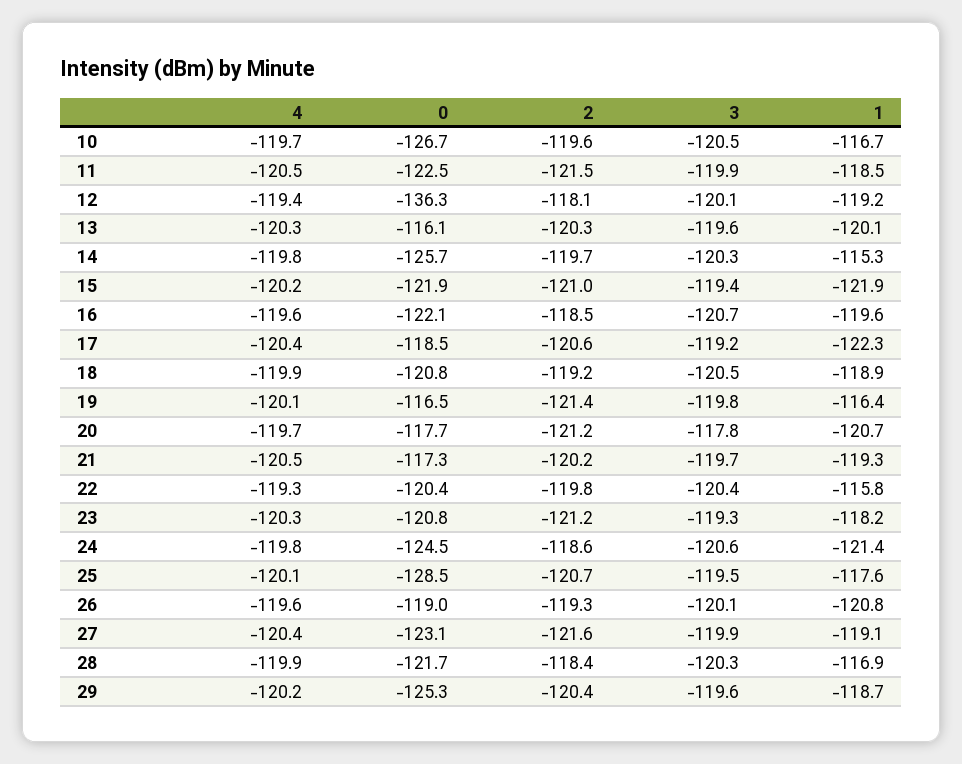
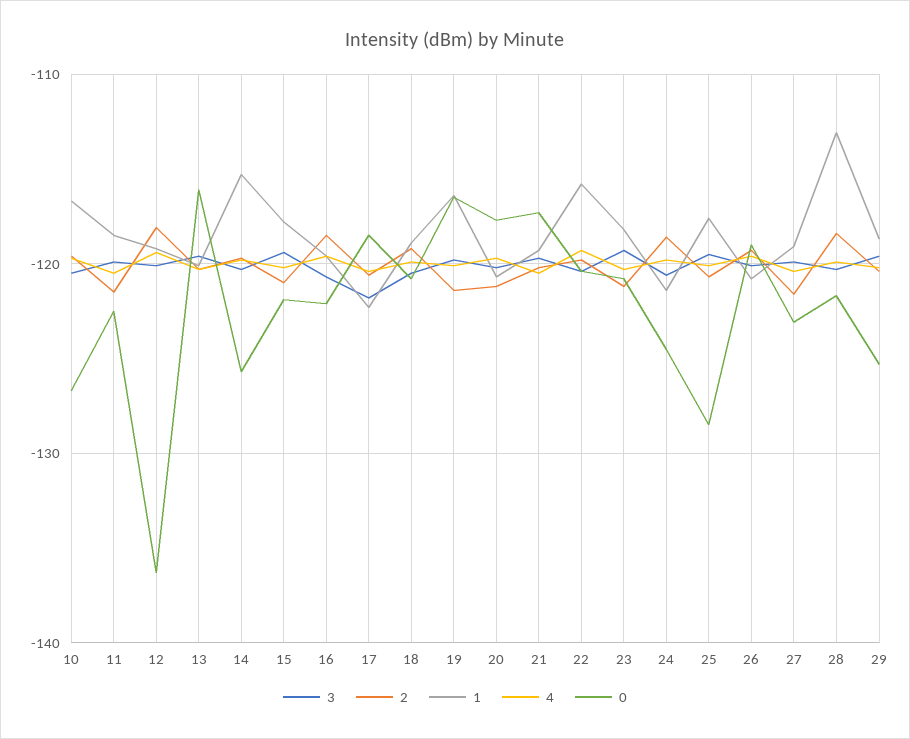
1, 15: -121.9 -> -118
3, 17: -119.2 -> -122
3, 20: -117.8 -> -120
1, 28: -116.9 -> -113

